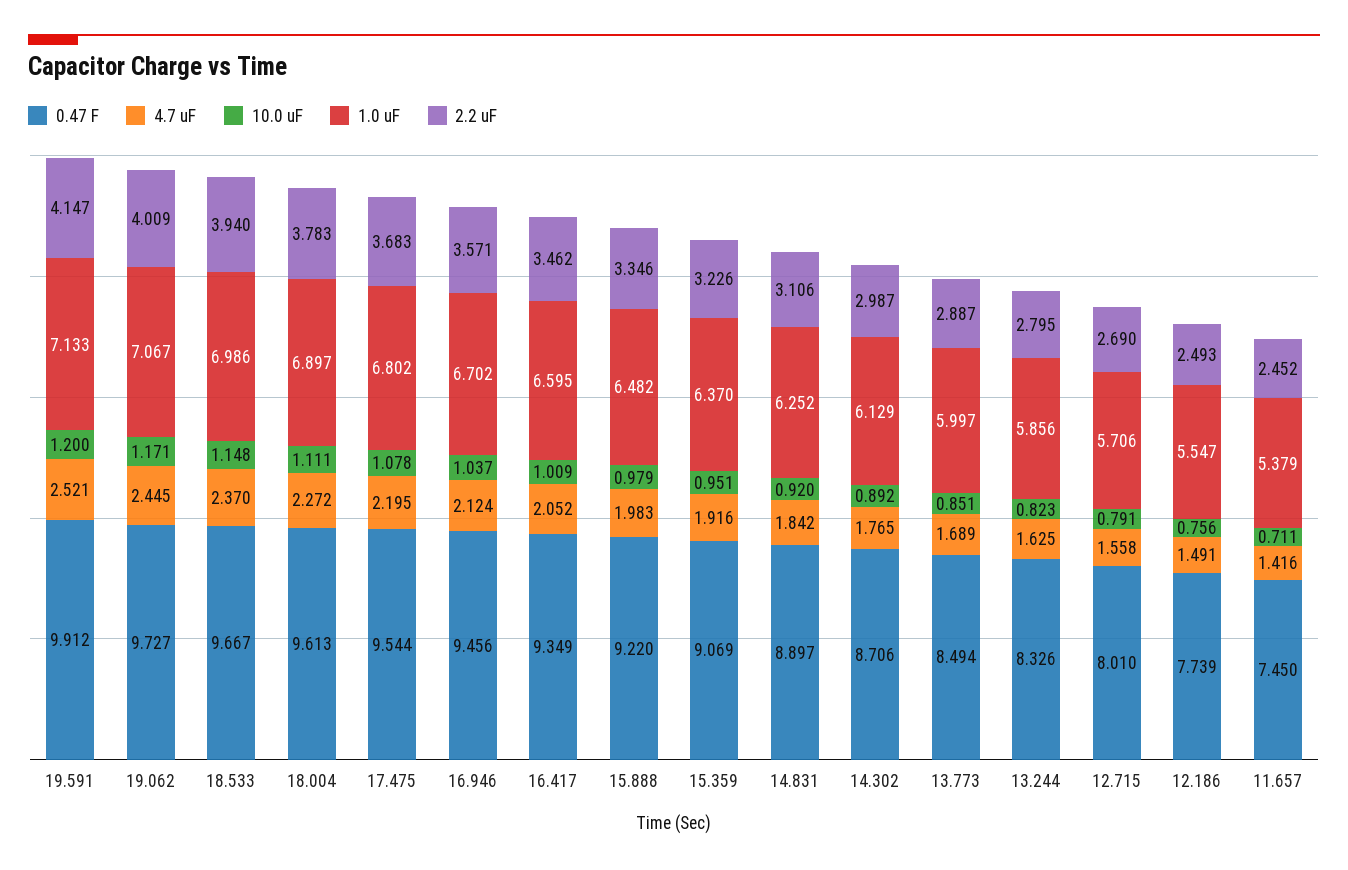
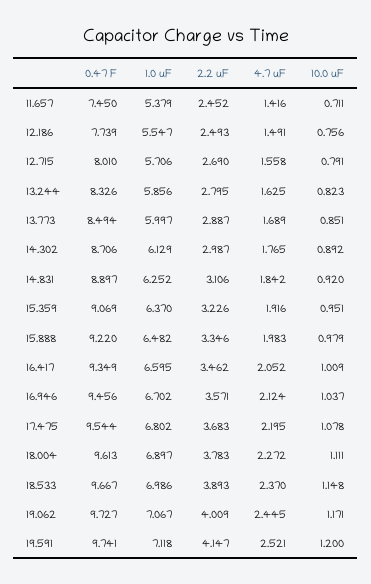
0.47 F, 19.591: 9.912 -> 9.741
1.0 uF, 19.591: 7.133 -> 7.118
2.2 uF, 18.533: 3.94 -> 3.893

